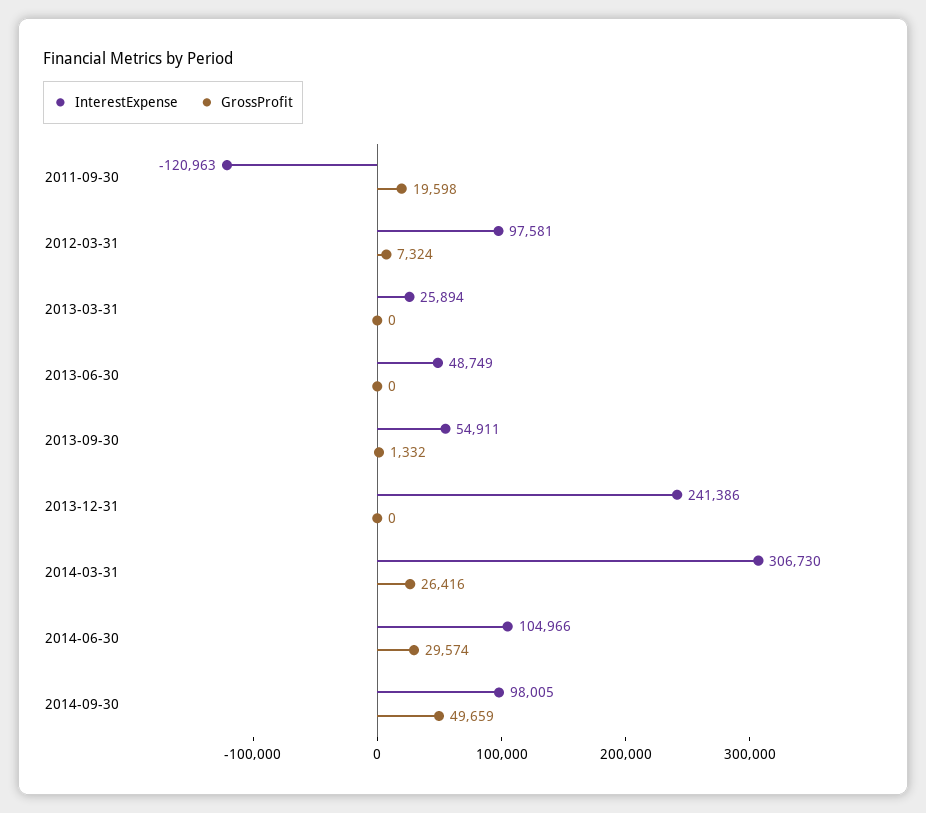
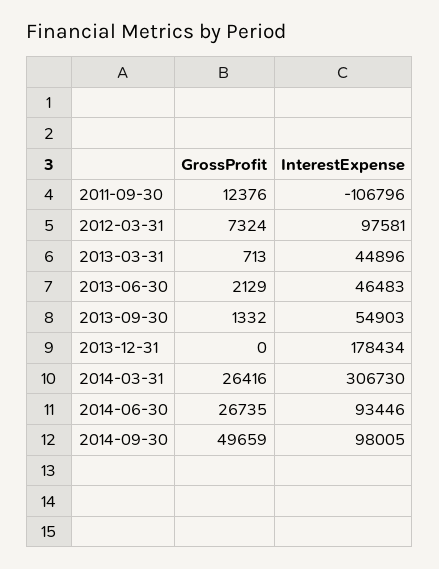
InterestExpense, 2011-09-30: -120963 -> -106796
GrossProfit, 2011-09-30: 19598 -> 12376
InterestExpense, 2013-03-31: 25894 -> 44896
GrossProfit, 2013-03-31: 0 -> 713
InterestExpense, 2013-06-30: 48749 -> 46483
GrossProfit, 2013-06-30: 0 -> 2129
InterestExpense, 2013-09-30: 54911 -> 54903
InterestExpense, 2013-12-31: 241386 -> 178434
InterestExpense, 2014-06-30: 104966 -> 93446
GrossProfit, 2014-06-30: 29574 -> 26735

